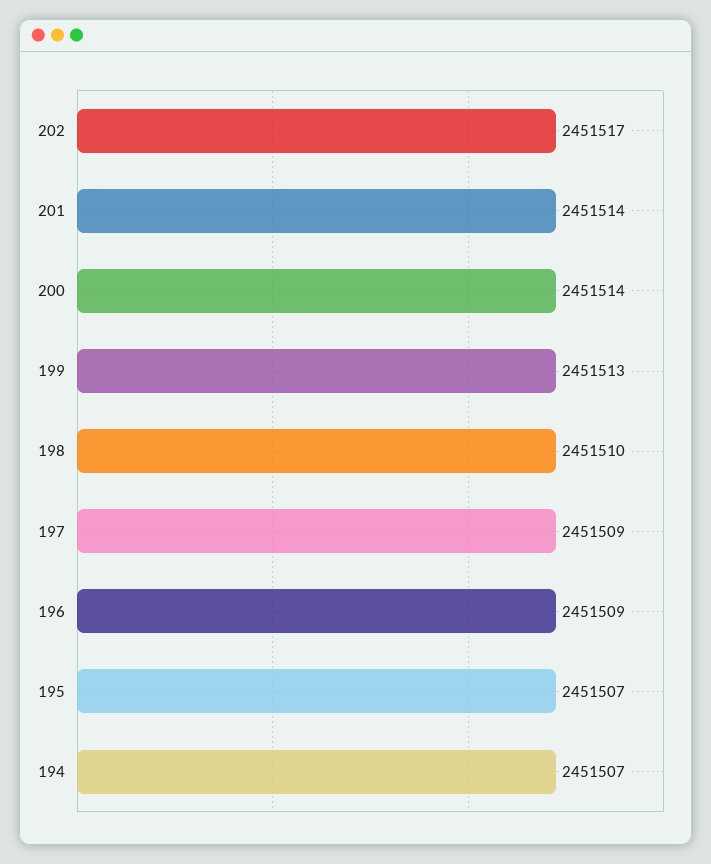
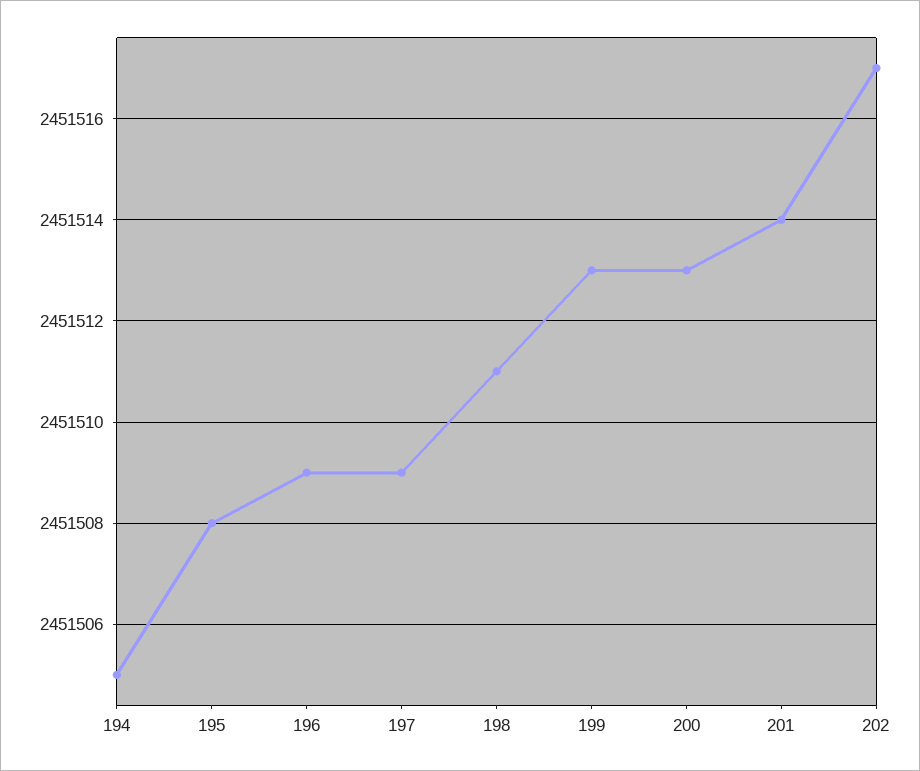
200: 2451514 -> 2451513
198: 2451510 -> 2451511
195: 2451507 -> 2451508
194: 2451507 -> 2451505

